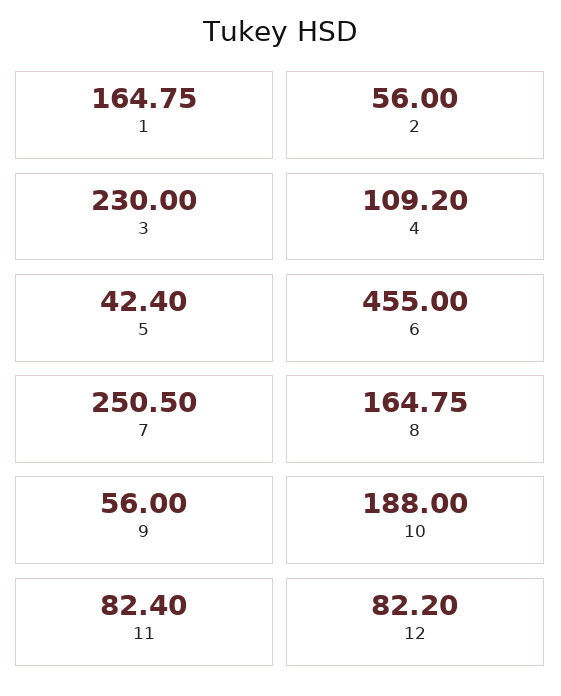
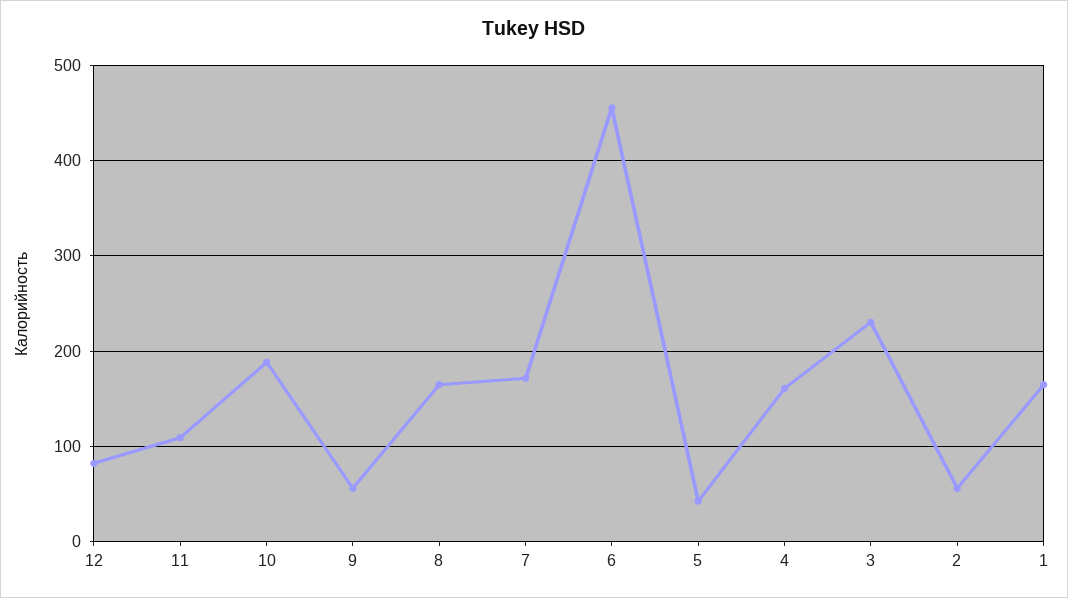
4: 109.2 -> 160
7: 250.5 -> 170
11: 82.4 -> 110

